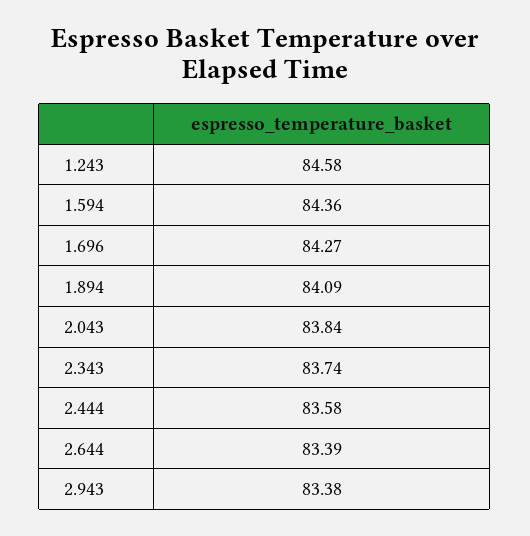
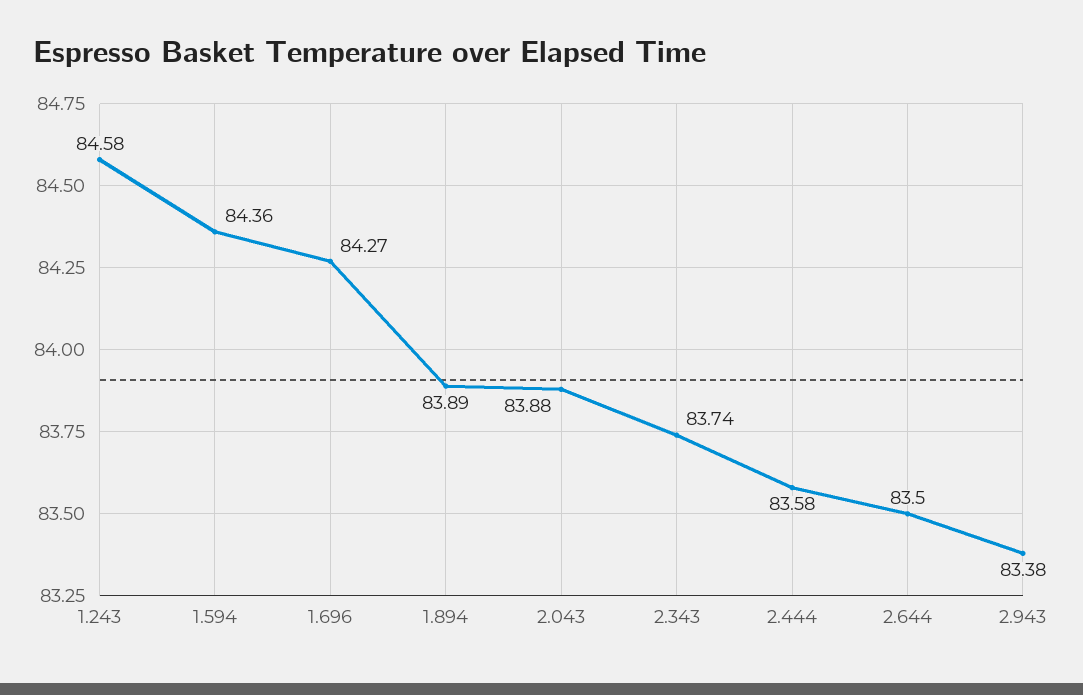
1.894: 84.09 -> 83.89
2.043: 83.84 -> 83.88
2.644: 83.39 -> 83.5

